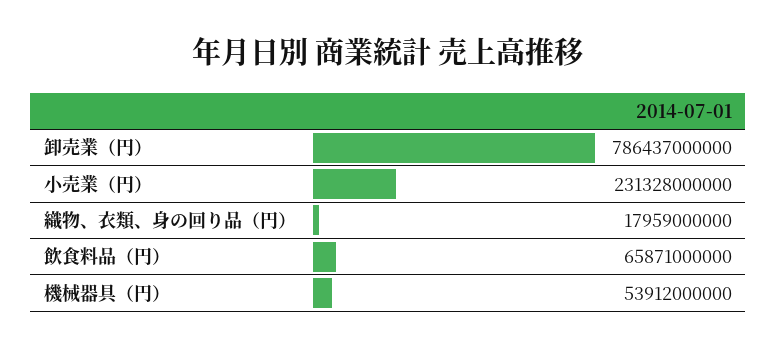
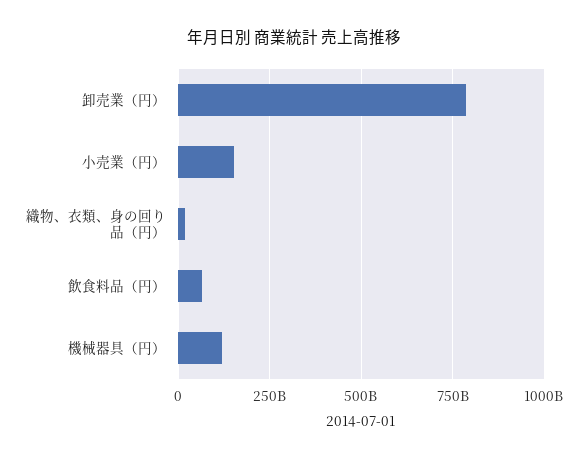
小売業（円）: 231328000000 -> 150000000000
機械器具（円）: 53912000000 -> 125000000000

